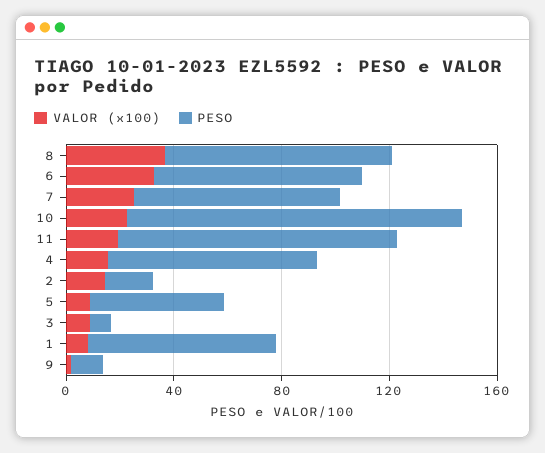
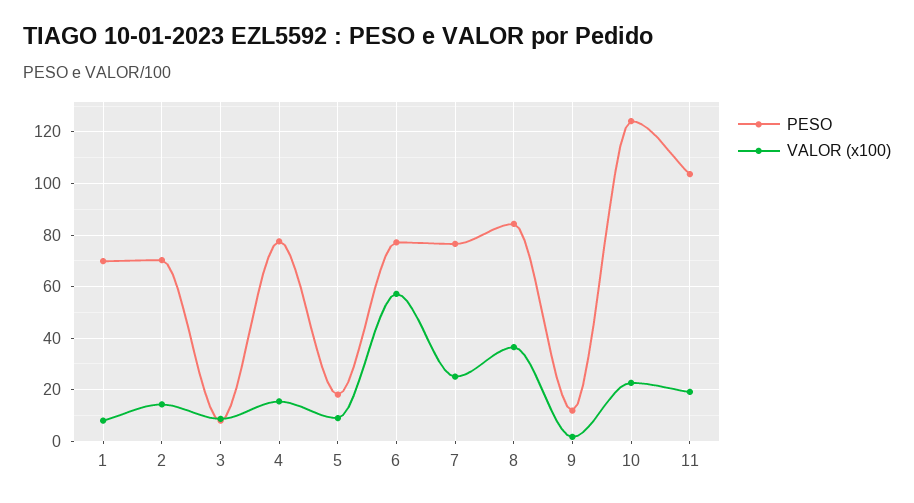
VALOR (x100), 6: 30 -> 57.5
PESO, 2: 20 -> 70
PESO, 5: 50 -> 17.5

